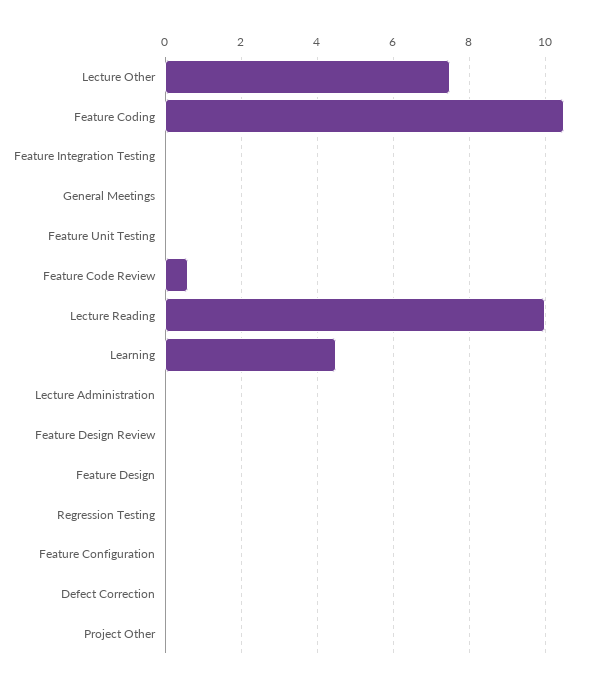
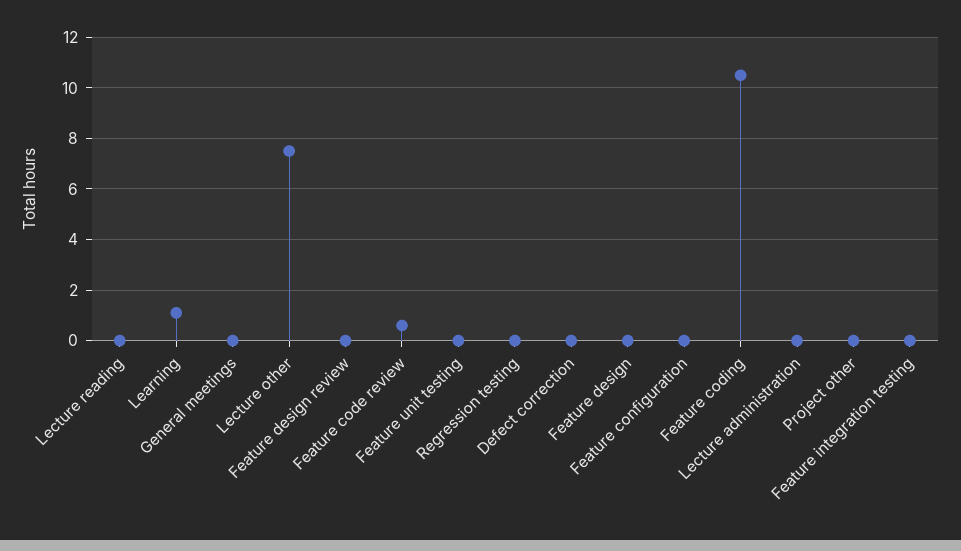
Lecture Reading: 10 -> 0
Learning: 4.5 -> 1

